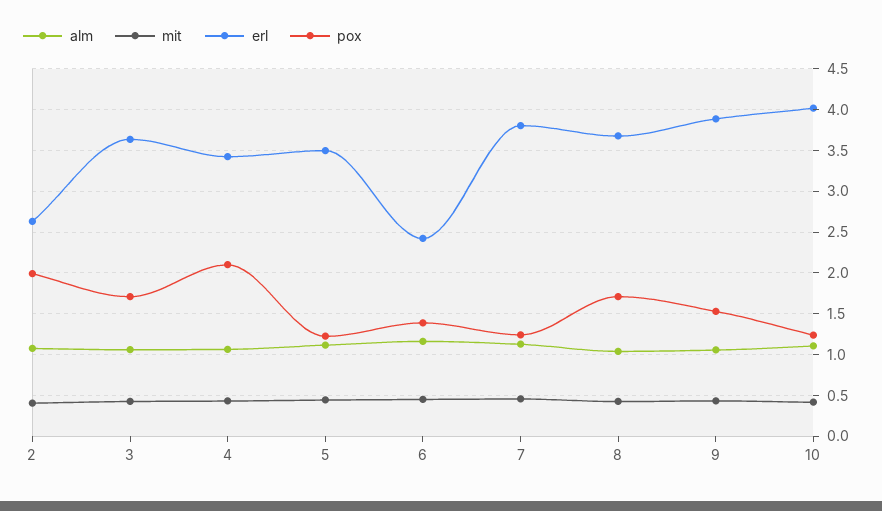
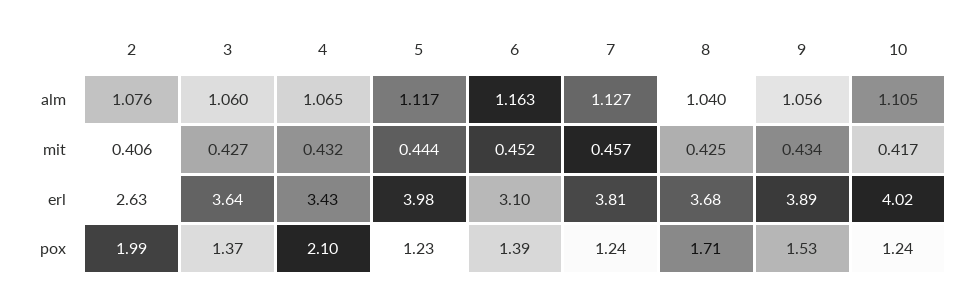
pox, 3: 1.7 -> 1.37
erl, 5: 3.5 -> 3.98
erl, 6: 2.4 -> 3.1

